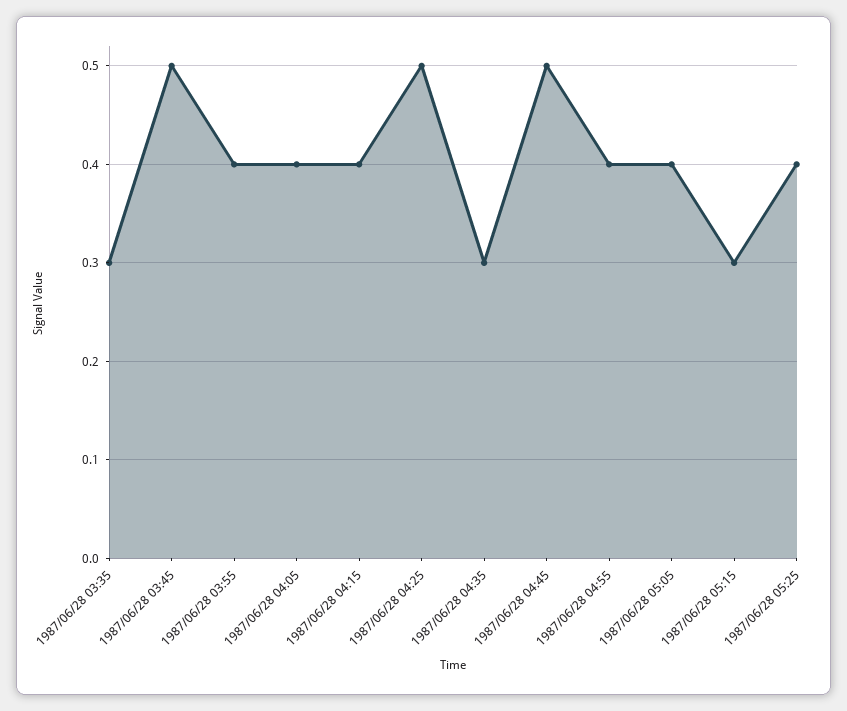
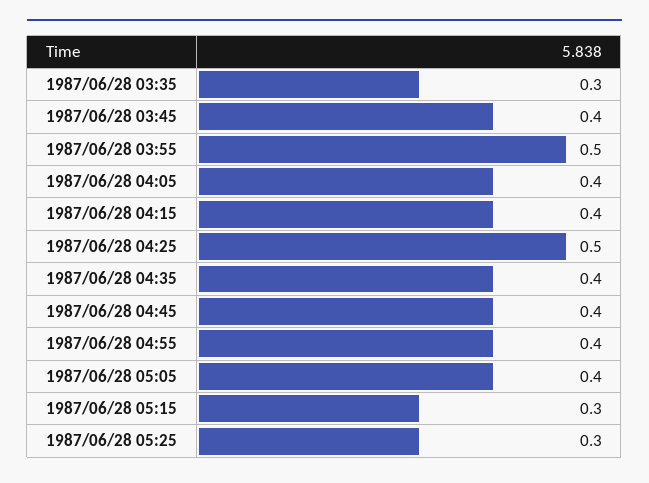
1987/06/28 03:45: 0.5 -> 0.4
1987/06/28 03:55: 0.4 -> 0.5
1987/06/28 04:35: 0.3 -> 0.4
1987/06/28 04:45: 0.5 -> 0.4
1987/06/28 05:25: 0.4 -> 0.3

